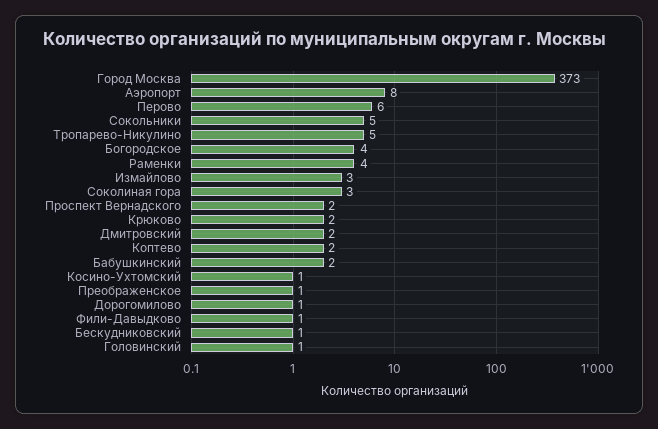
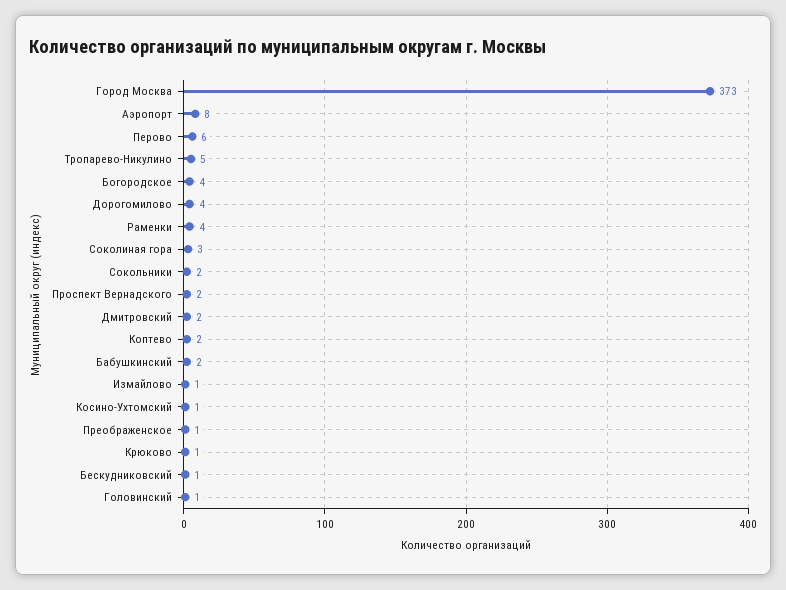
Сокольники: 5 -> 2
Измайлово: 3 -> 1
Крюково: 2 -> 1
Дорогомилово: 1 -> 4
Фили-Давыдково: 1 -> none

